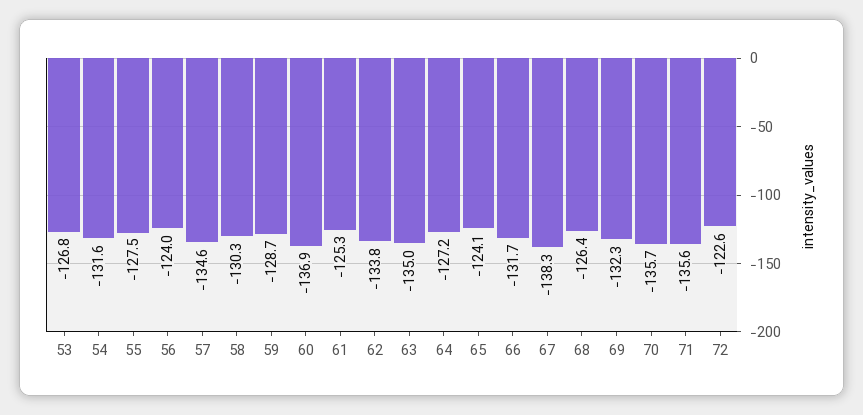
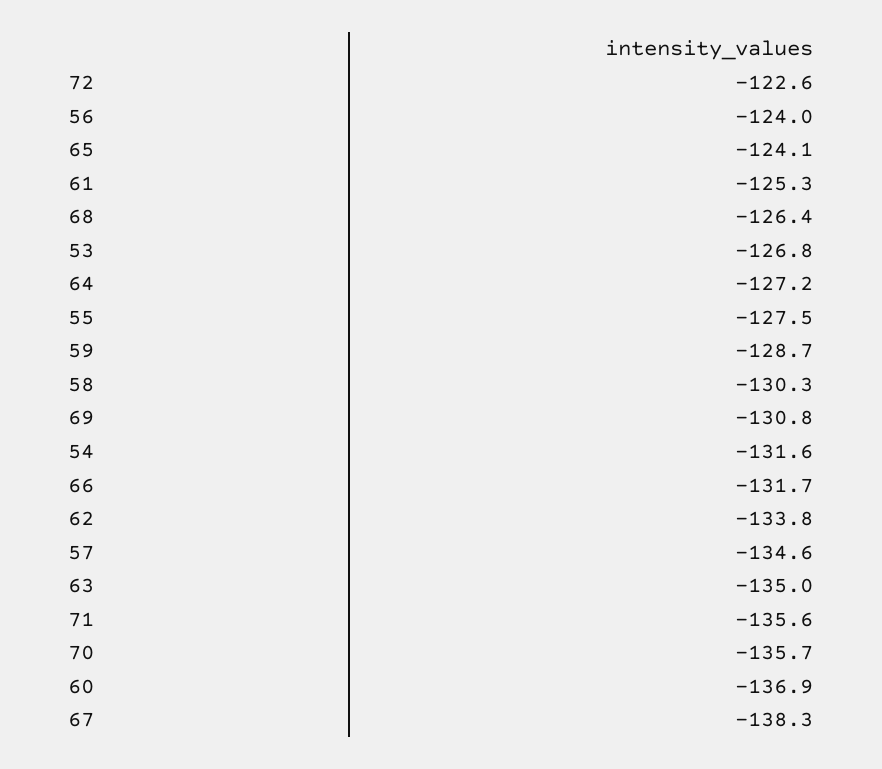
69: -132.3 -> -130.8

